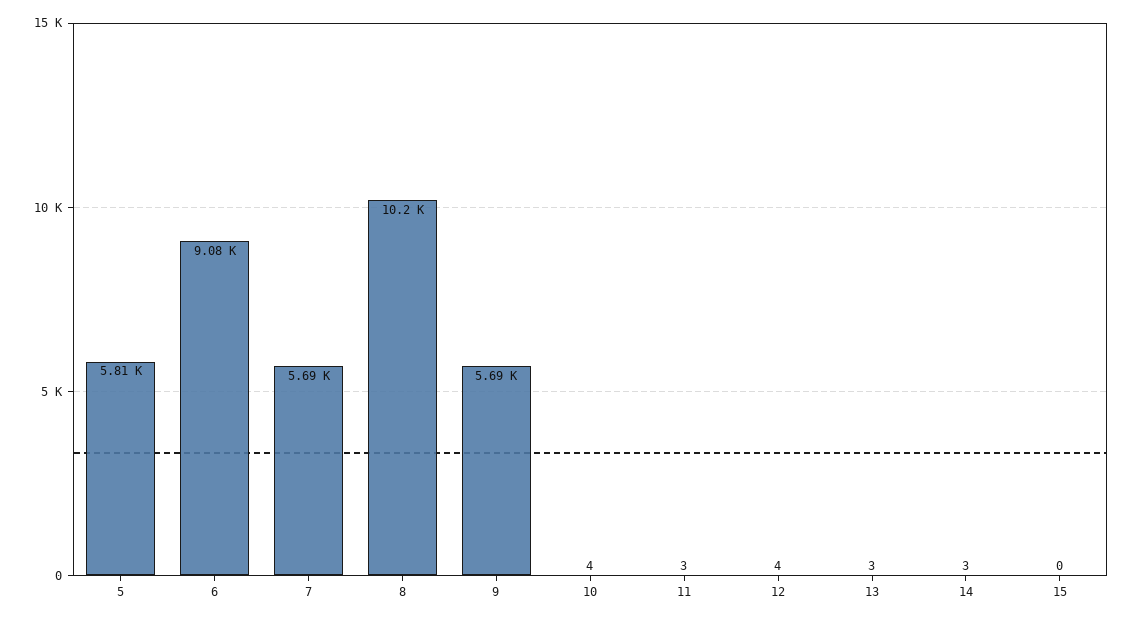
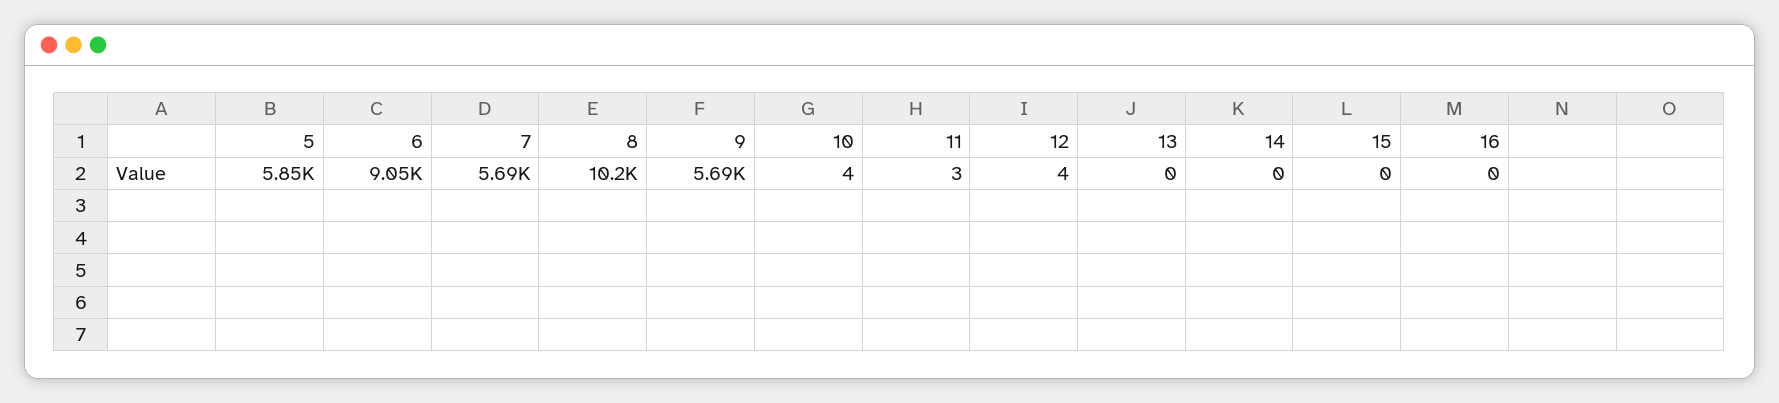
5: 5810 -> 5850
6: 9080 -> 9050
13: 3 -> 0
14: 3 -> 0
16: none -> 0

